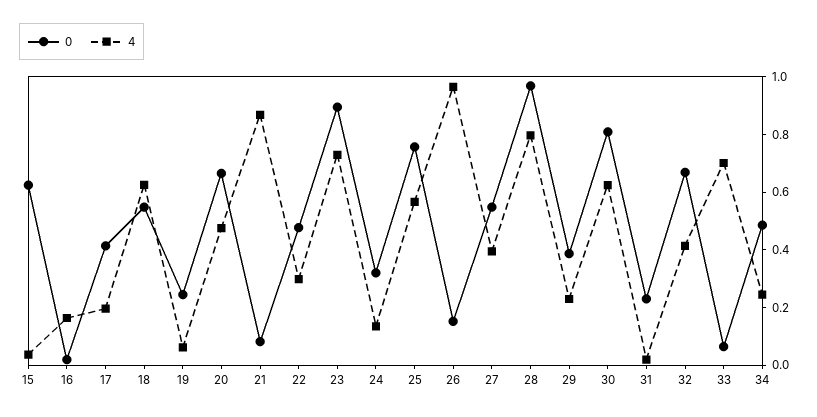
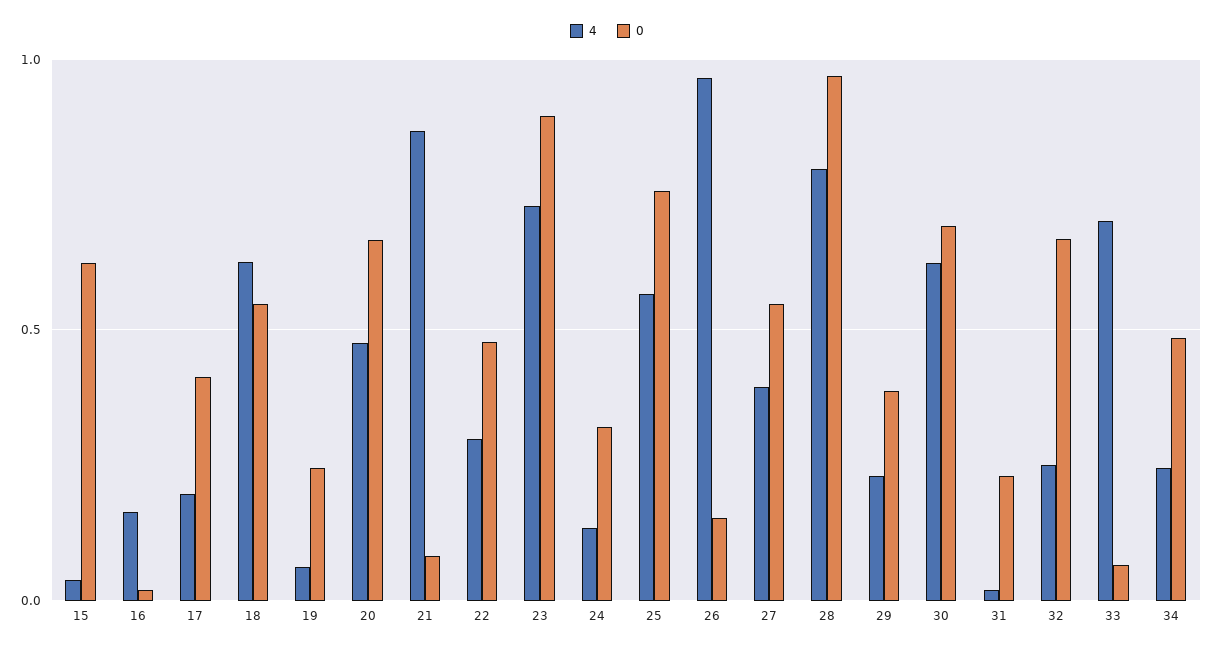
0, 30: 0.8 -> 0.7
4, 32: 0.4 -> 0.25

